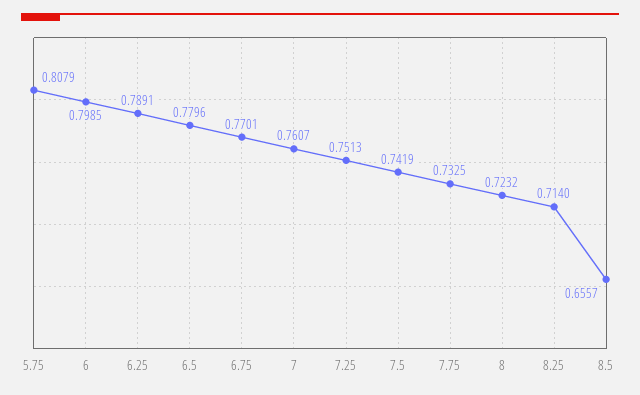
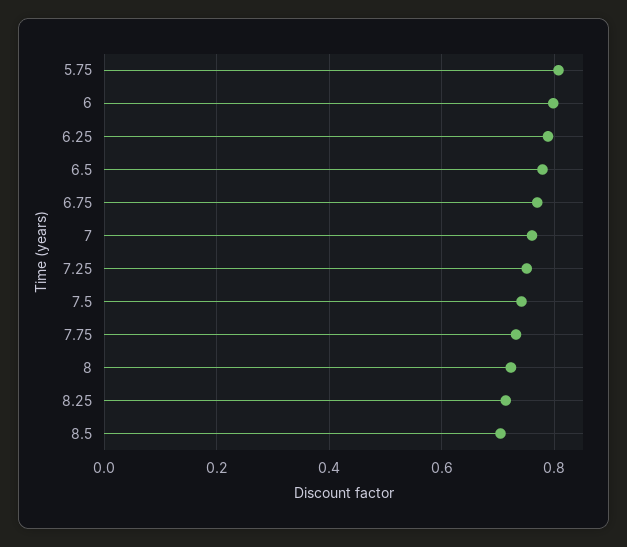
8.5: 0.6557 -> 0.7

